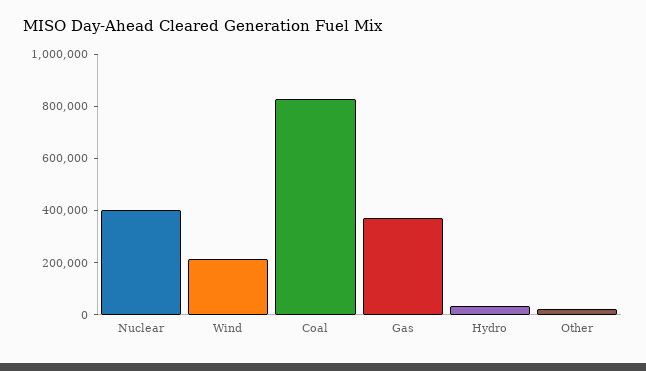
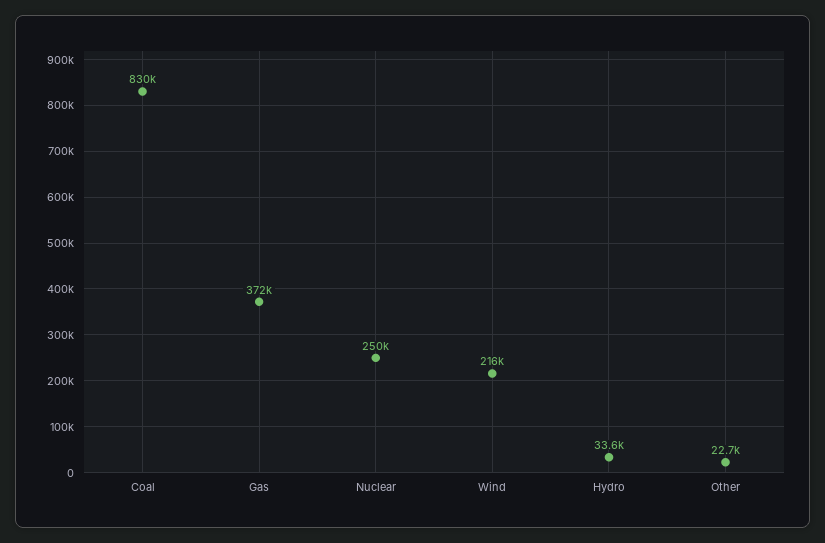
Nuclear: 400000 -> 250000

